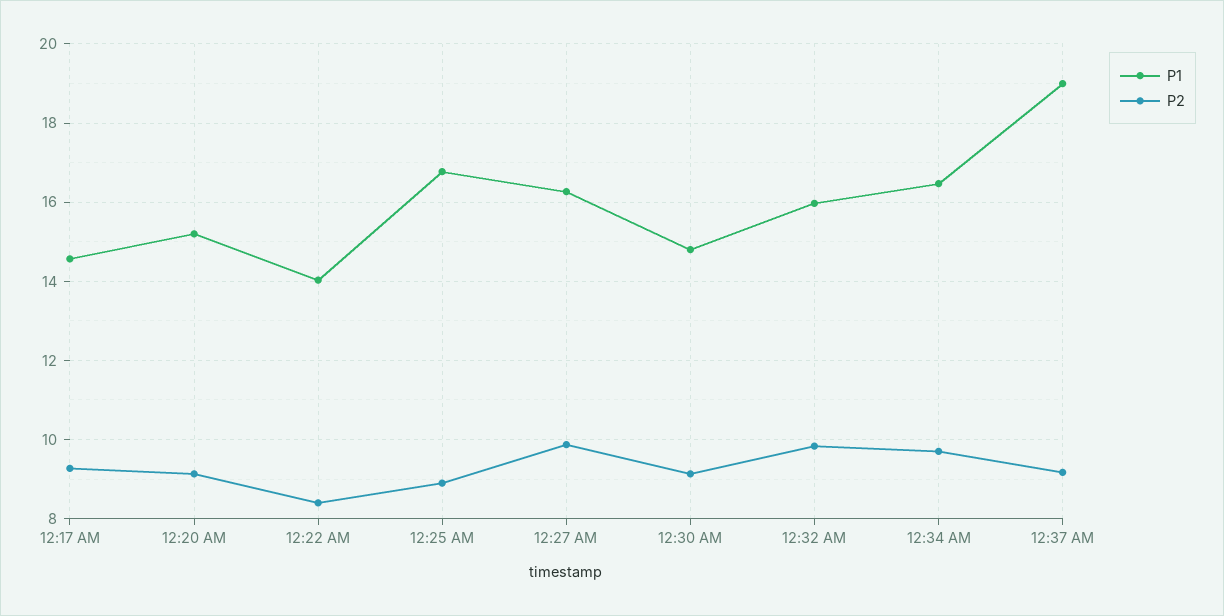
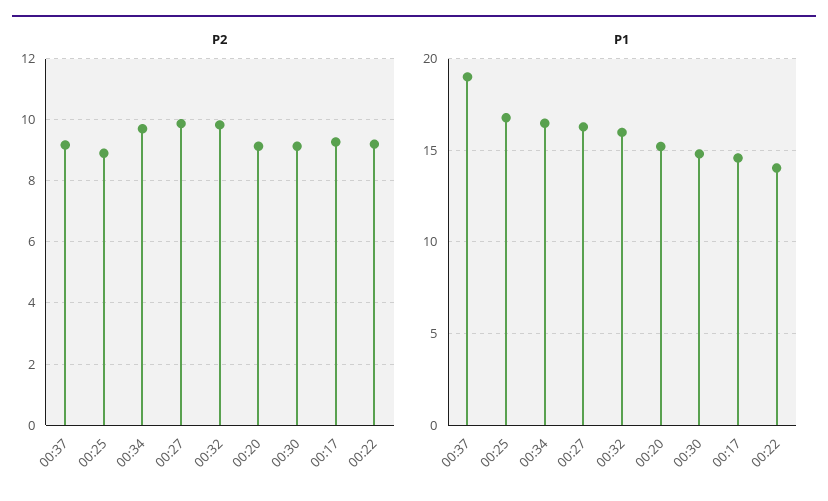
P2, 12:22 AM: 8.4 -> 9.2

